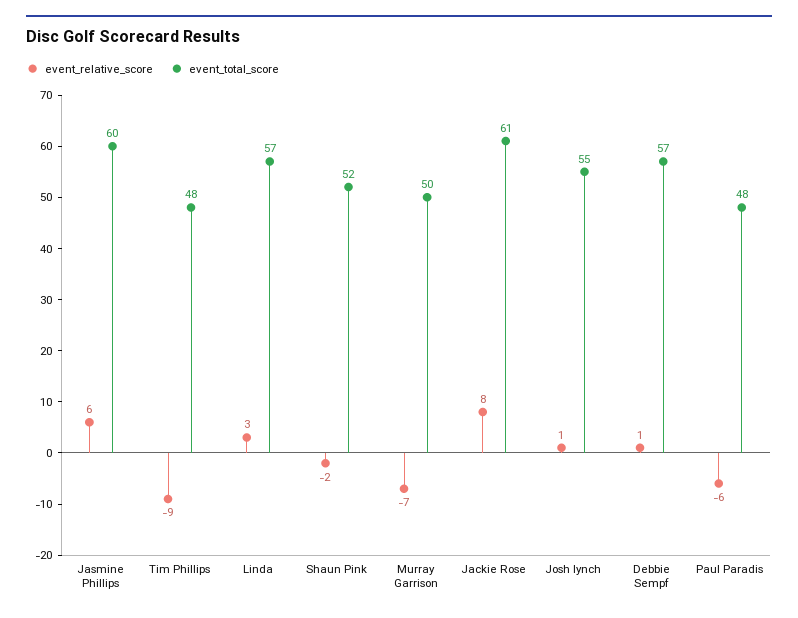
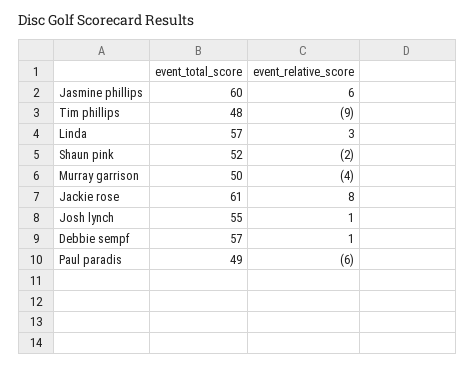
event_relative_score, Murray Garrison: -7 -> -4
event_total_score, Paul Paradis: 48 -> 49

